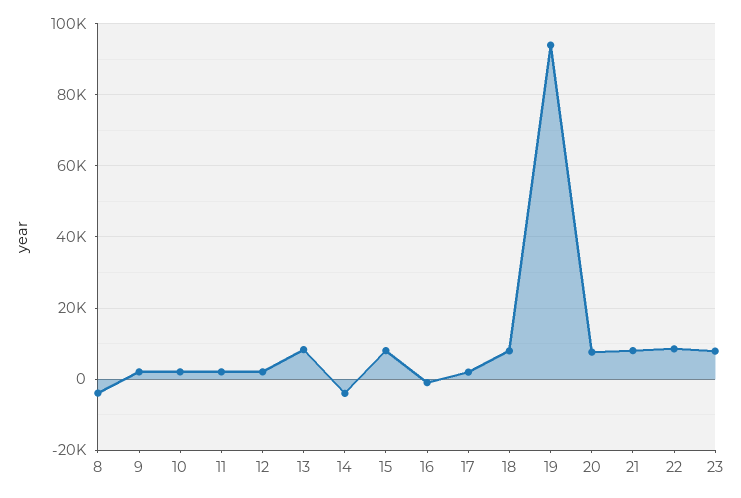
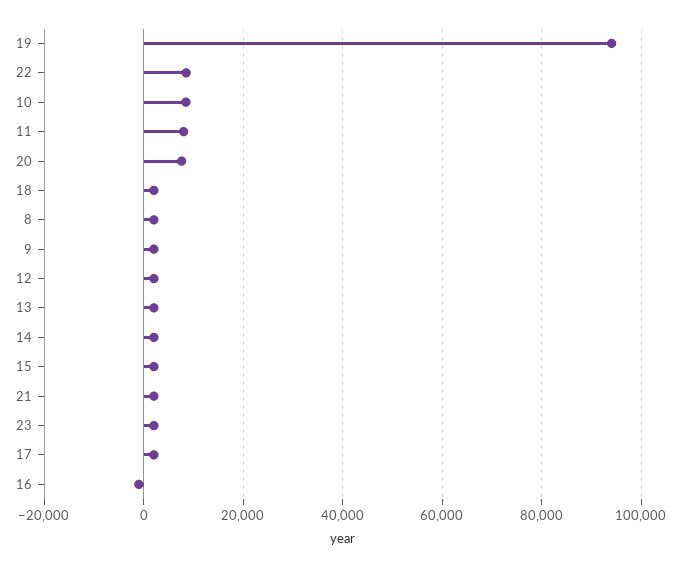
8: -4000 -> 2000
10: 2000 -> 8000
11: 2000 -> 8000
13: 8000 -> 2000
14: -4000 -> 2000
15: 8000 -> 2000
18: 8000 -> 2000
21: 8000 -> 2000
23: 8000 -> 2000

